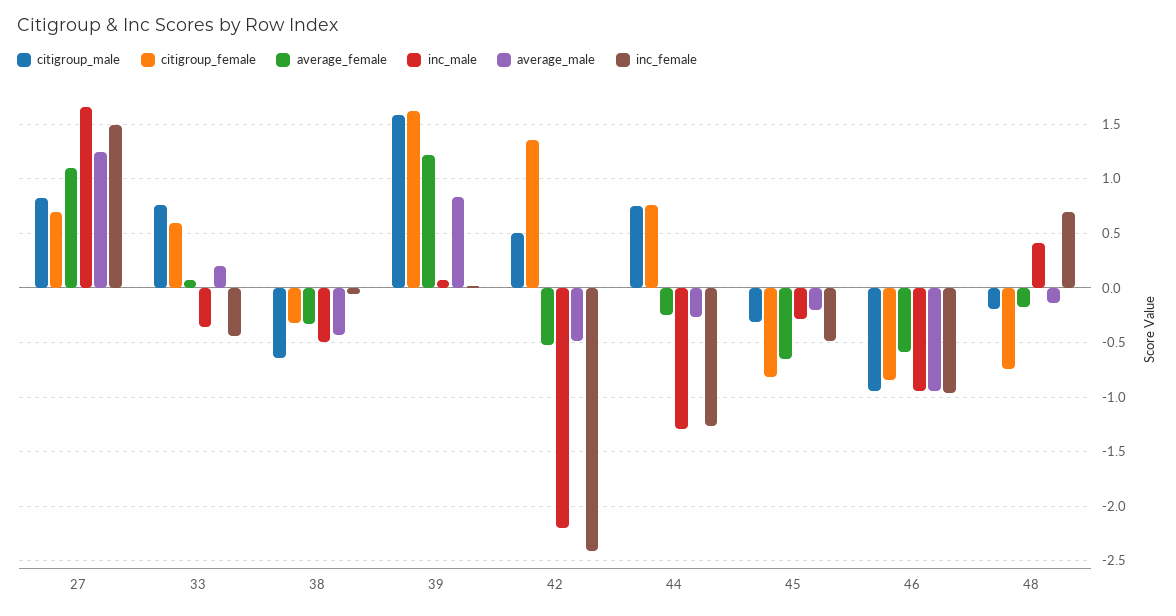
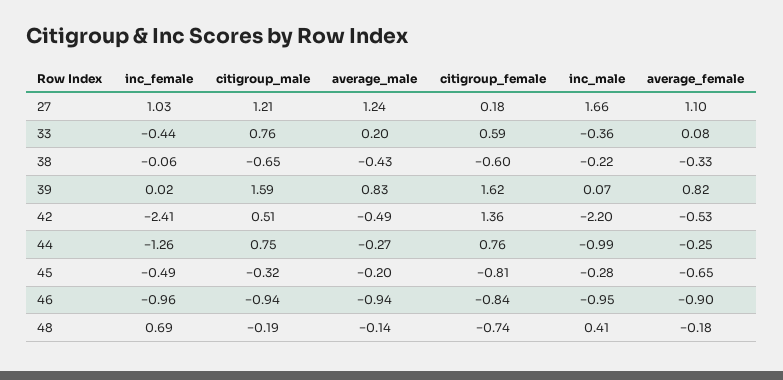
citigroup_male, 27: 0.8 -> 1.21
citigroup_female, 27: 0.7 -> 0.18
inc_female, 27: 1.5 -> 1.03
citigroup_female, 38: -0.3 -> -0.6
inc_male, 38: -0.5 -> -0.22
average_female, 39: 1.2 -> 0.82
inc_male, 44: -1.3 -> -0.99
average_female, 46: -0.6 -> -0.9

